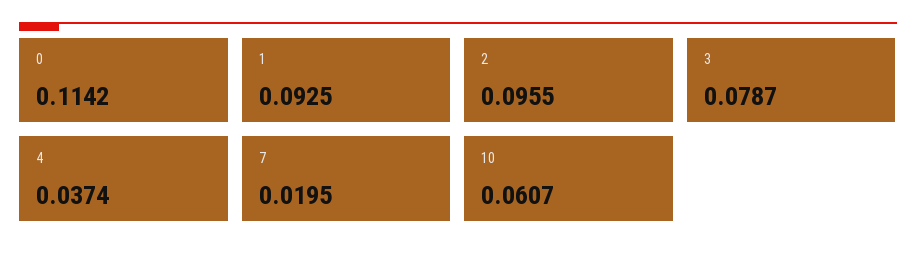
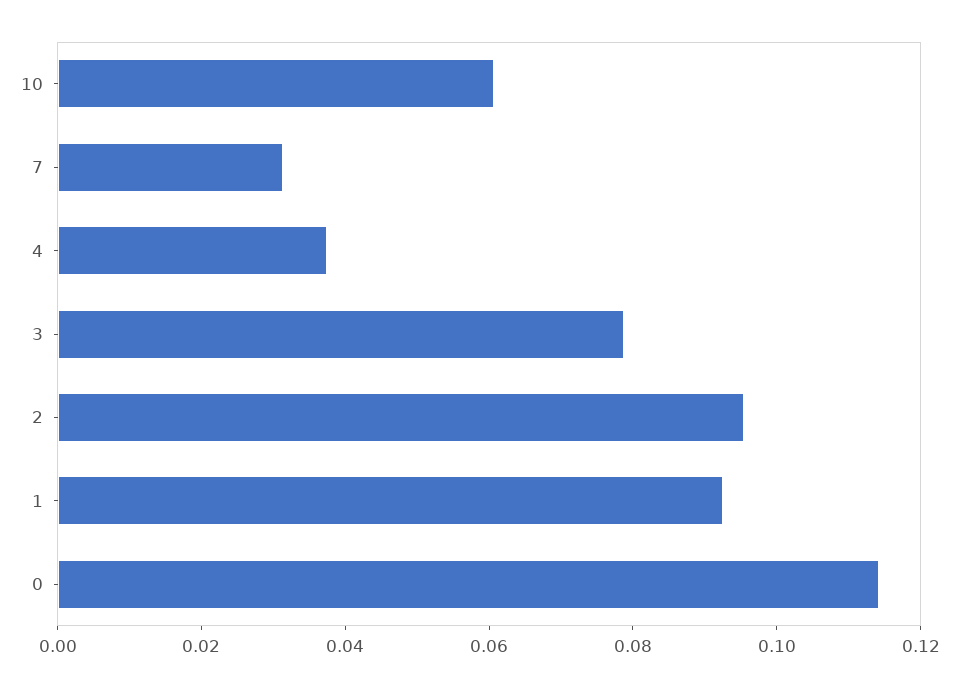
7: 0.0195 -> 0.03

